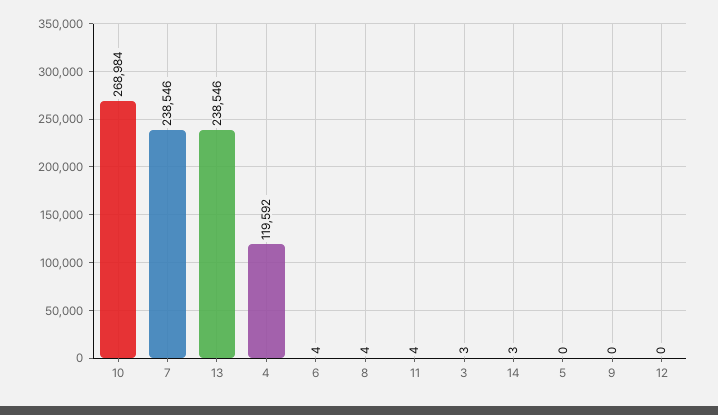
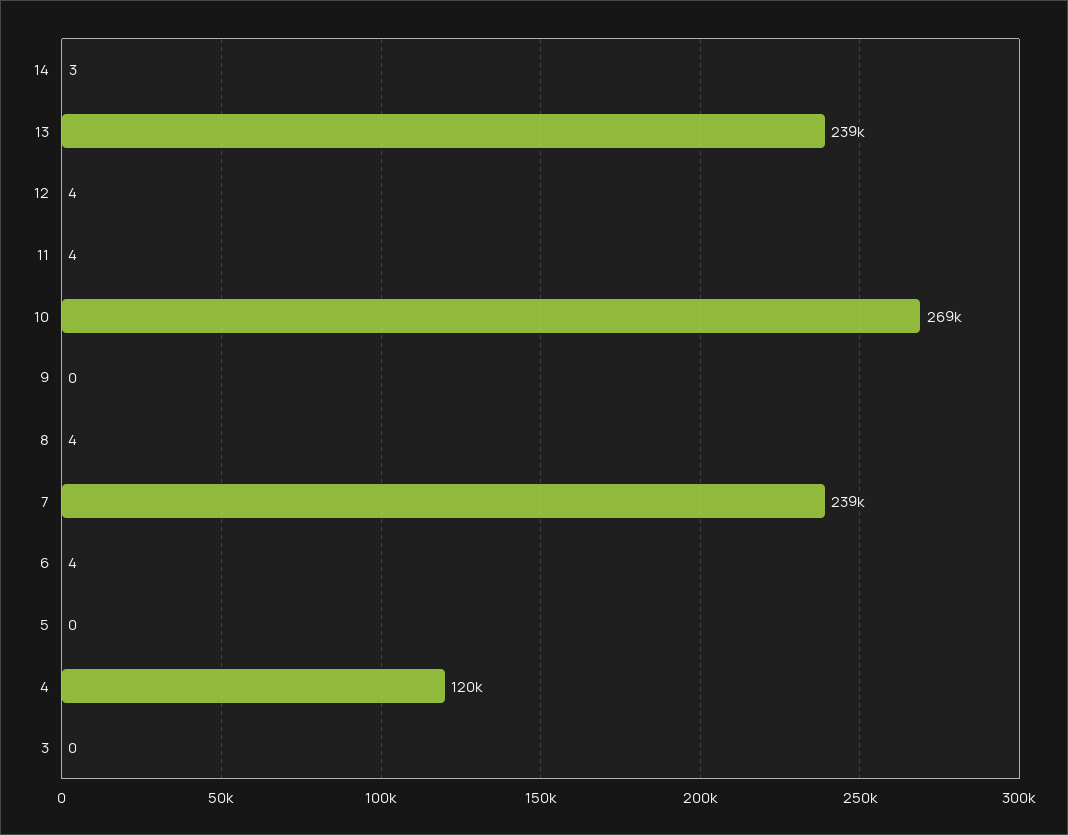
3: 3 -> 0
12: 0 -> 4

